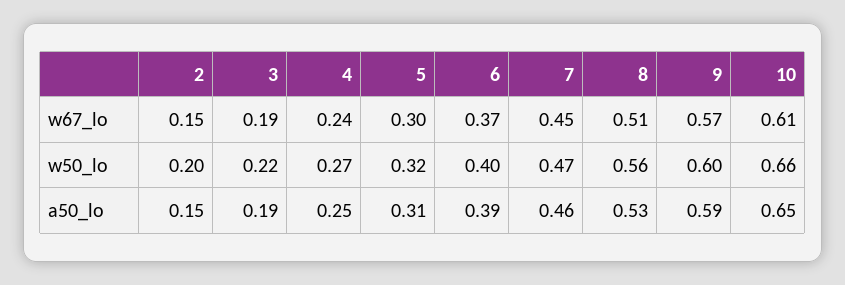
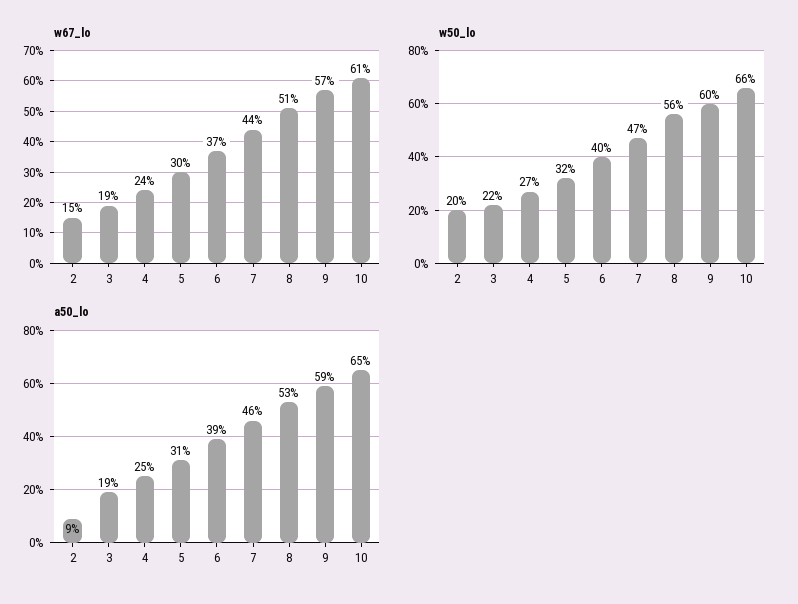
w67_lo, 7: 0.45 -> 0.44
a50_lo, 2: 0.15 -> 0.09

